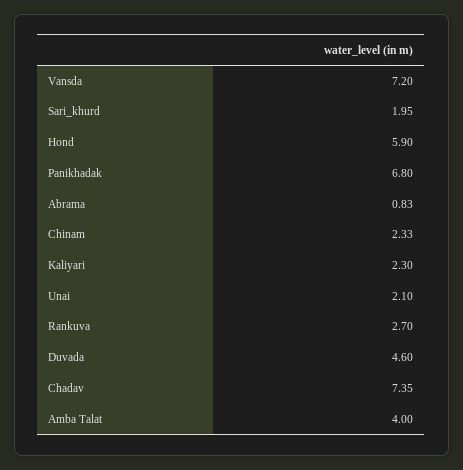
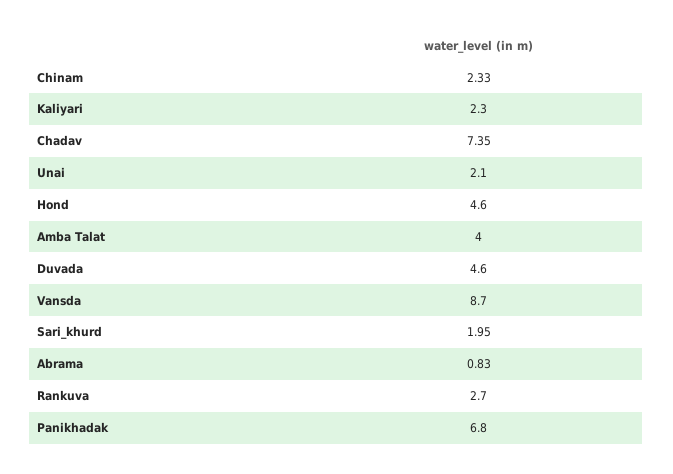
Vansda: 7.2 -> 8.7
Hond: 5.9 -> 4.6

